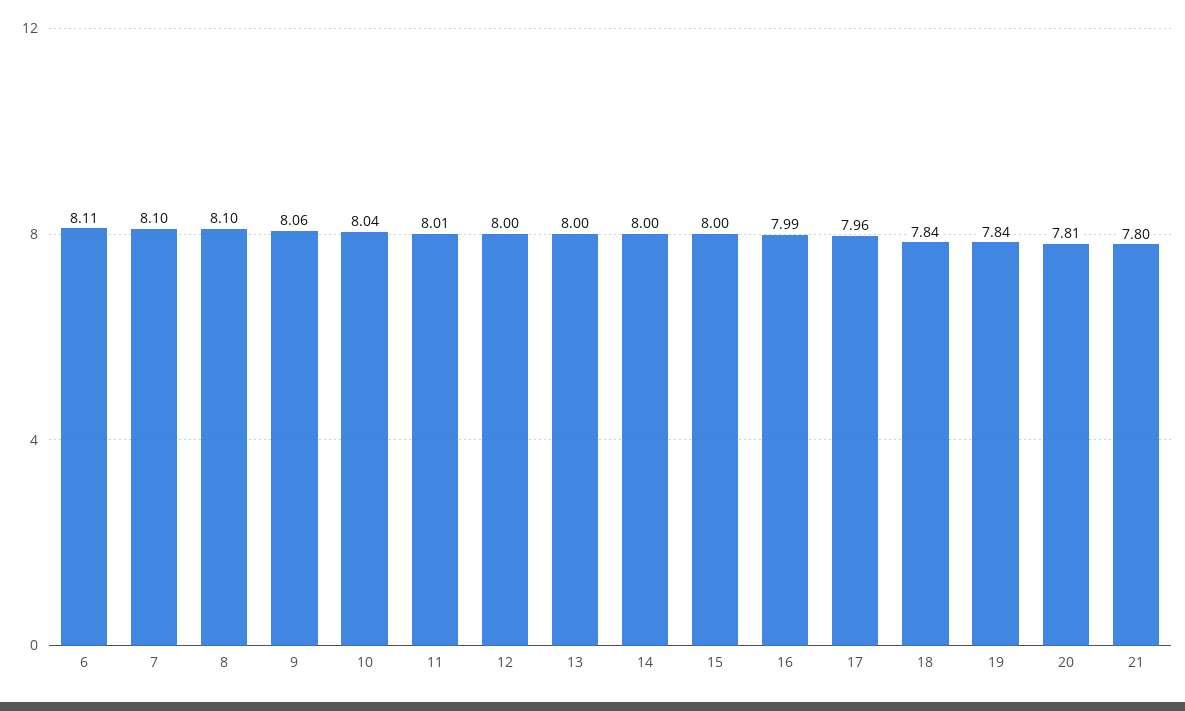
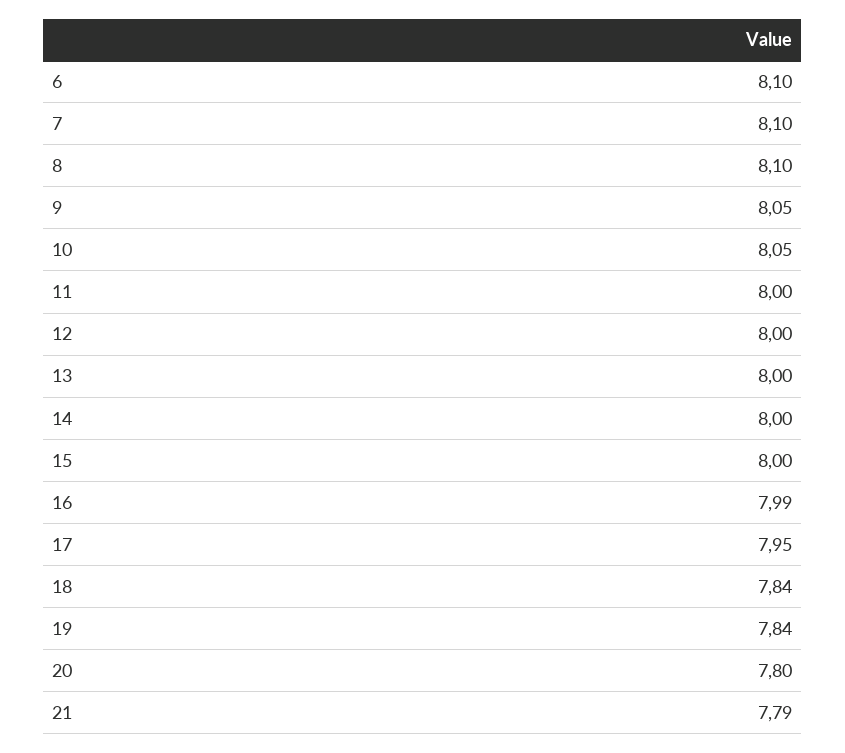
6: 8.11 -> 8.1
9: 8.06 -> 8.05
10: 8.04 -> 8.05
11: 8.01 -> 8
17: 7.96 -> 7.95
20: 7.81 -> 7.8
21: 7.8 -> 7.79

